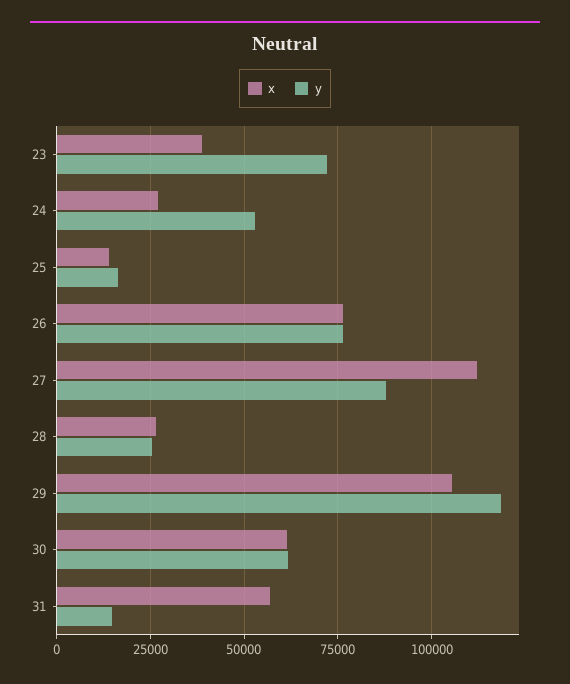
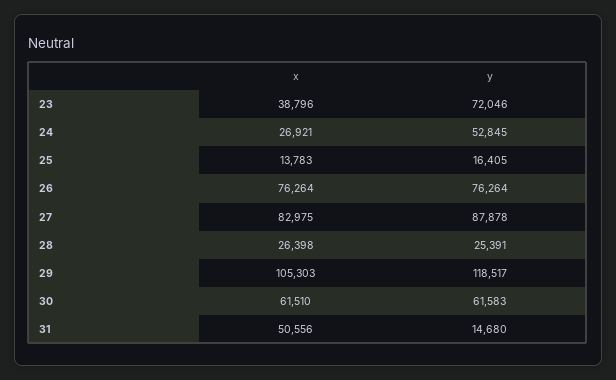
x, 27: 112500 -> 82975
x, 31: 57500 -> 50556

